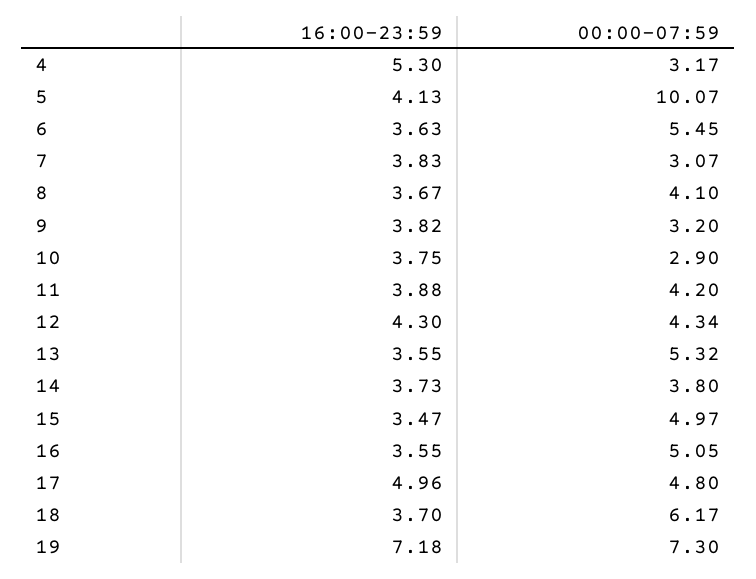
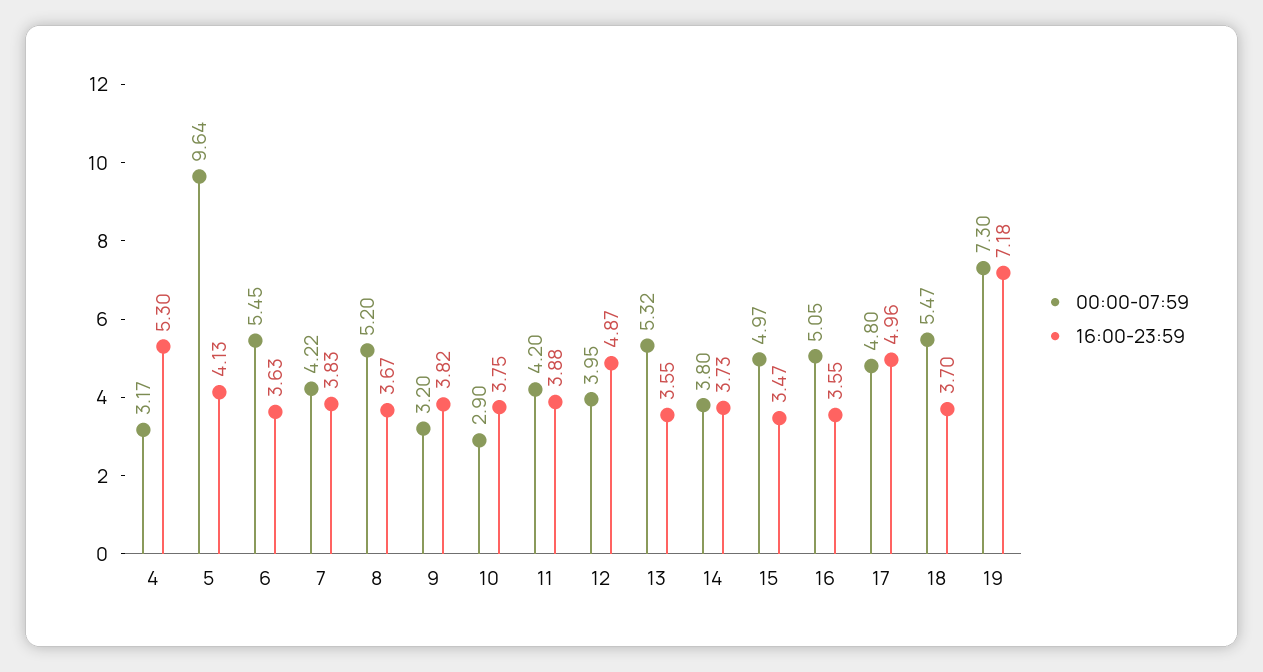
00:00-07:59, 5: 10.07 -> 9.64
00:00-07:59, 7: 3.07 -> 4.22
00:00-07:59, 8: 4.1 -> 5.2
16:00-23:59, 12: 4.3 -> 4.87
00:00-07:59, 12: 4.34 -> 3.95
00:00-07:59, 18: 6.17 -> 5.47

